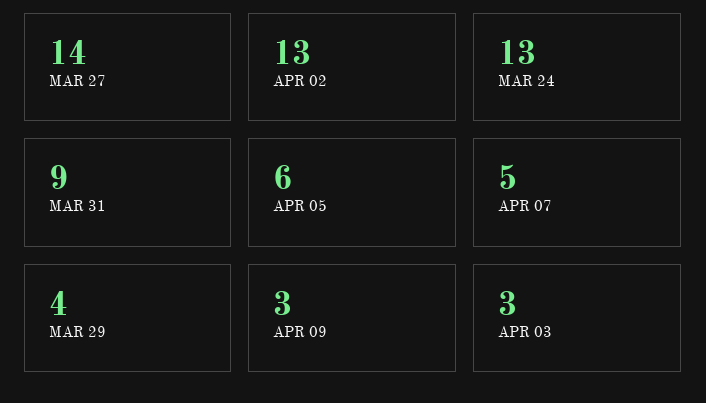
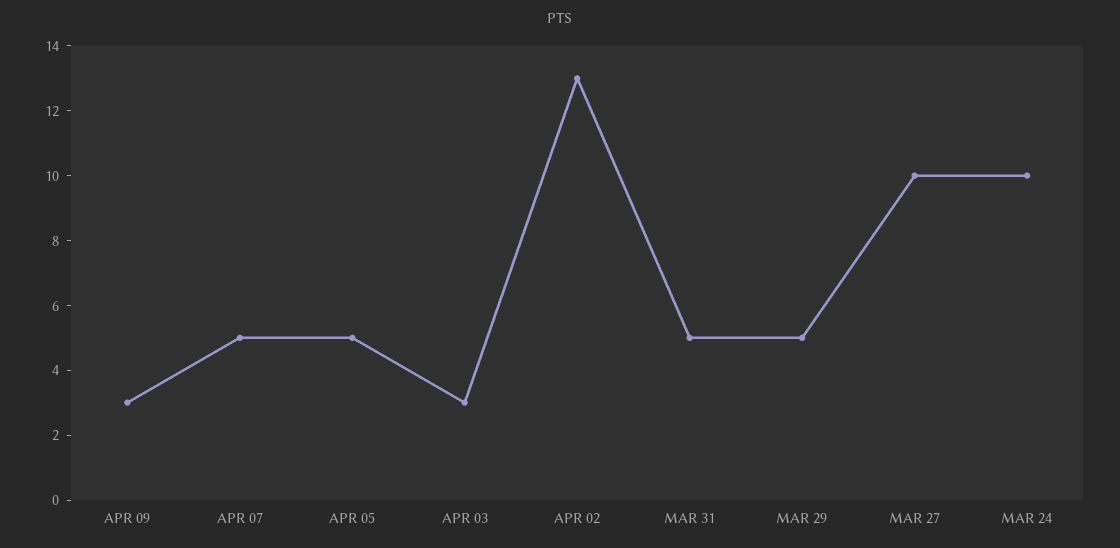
MAR 27: 14 -> 10
MAR 24: 13 -> 10
MAR 31: 9 -> 5
APR 05: 6 -> 5
MAR 29: 4 -> 5

